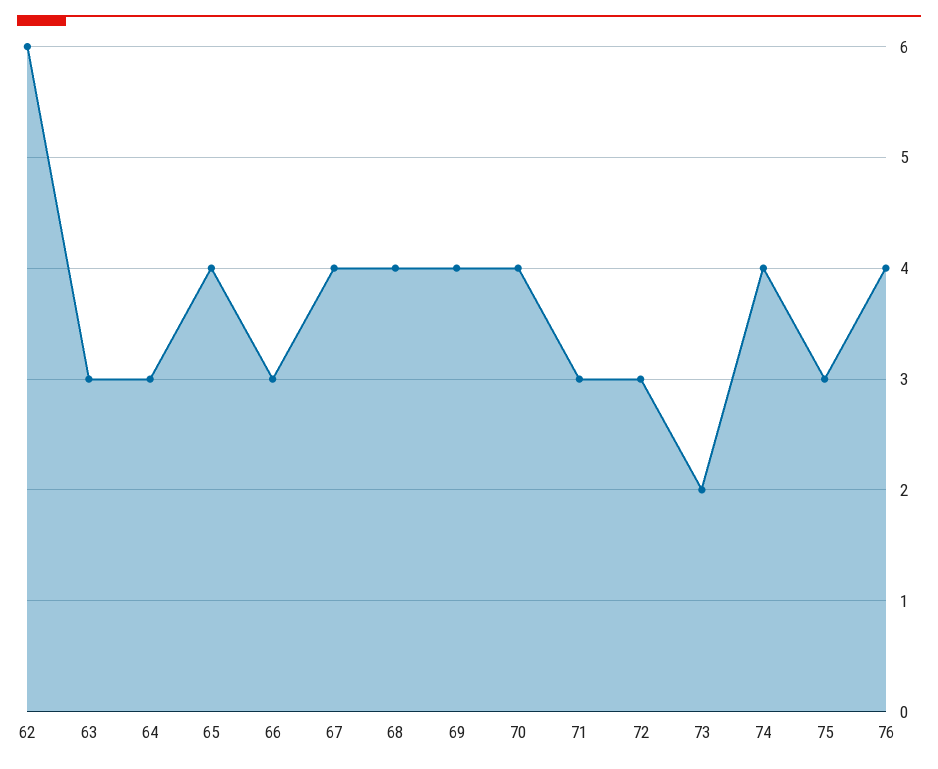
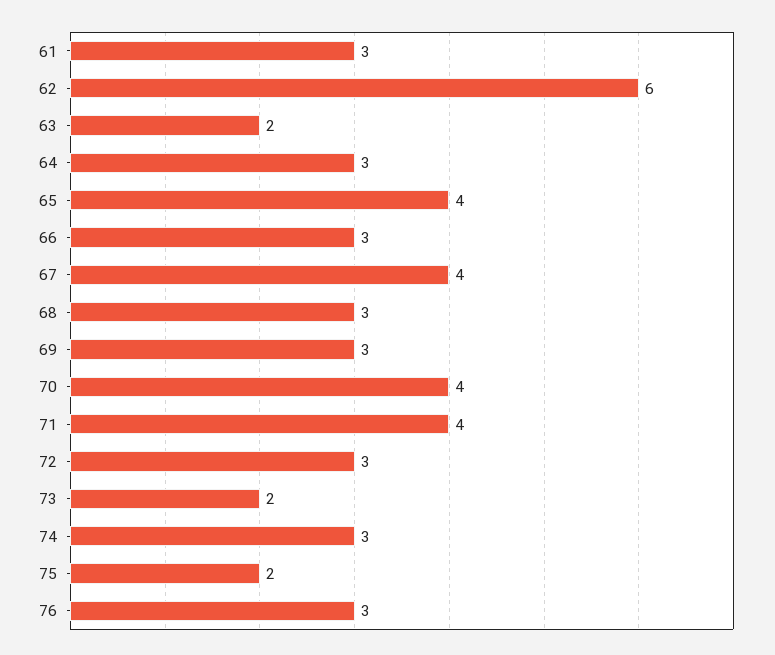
63: 3 -> 2
68: 4 -> 3
69: 4 -> 3
71: 3 -> 4
74: 4 -> 3
75: 3 -> 2
76: 4 -> 3
61: none -> 3

